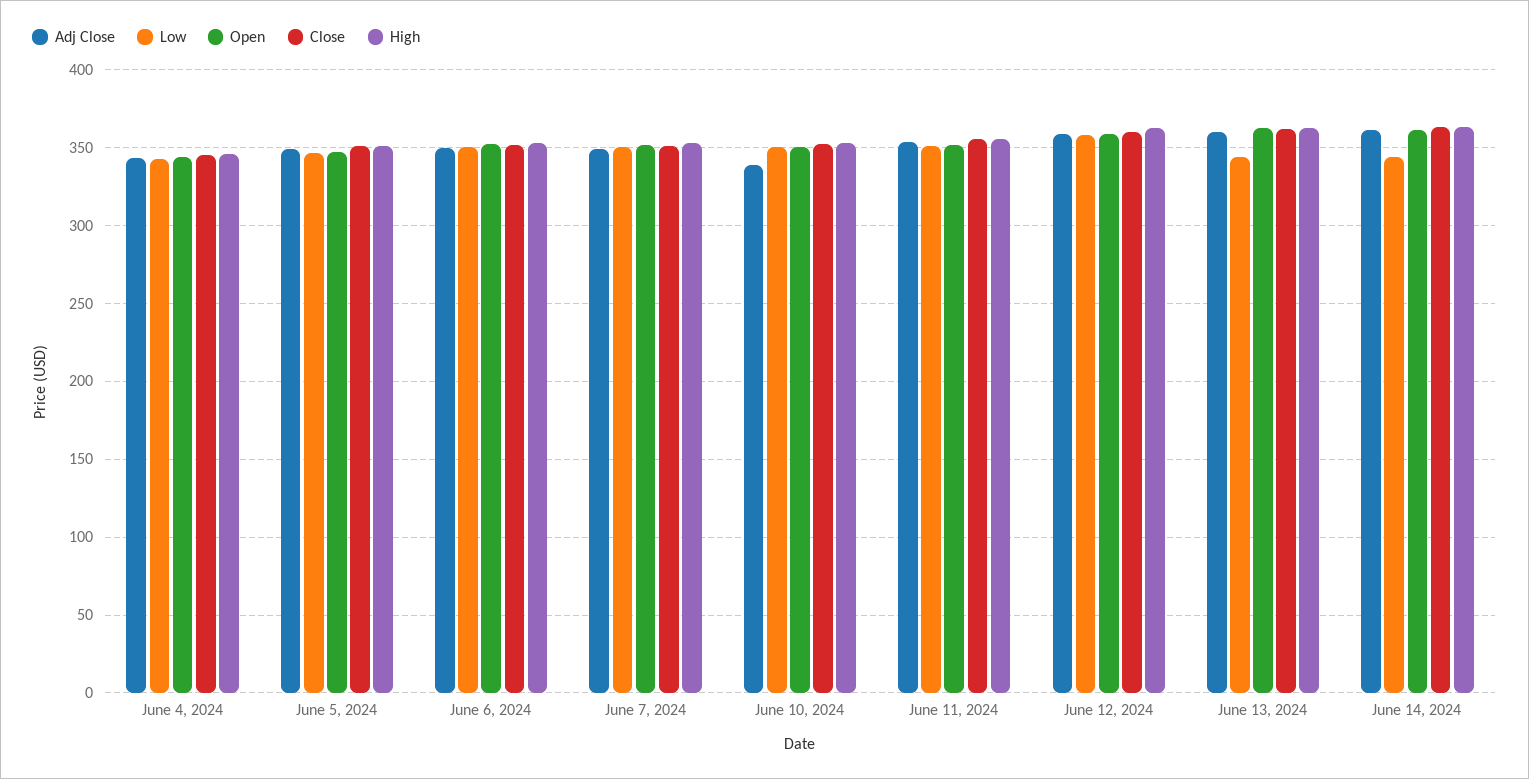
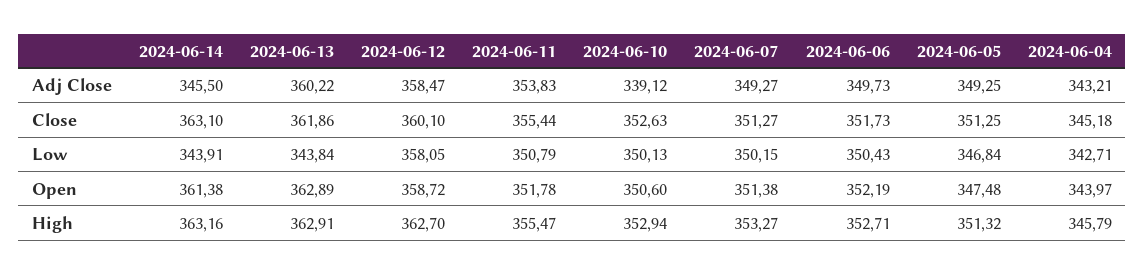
Adj Close, June 14, 2024: 360 -> 345.5

